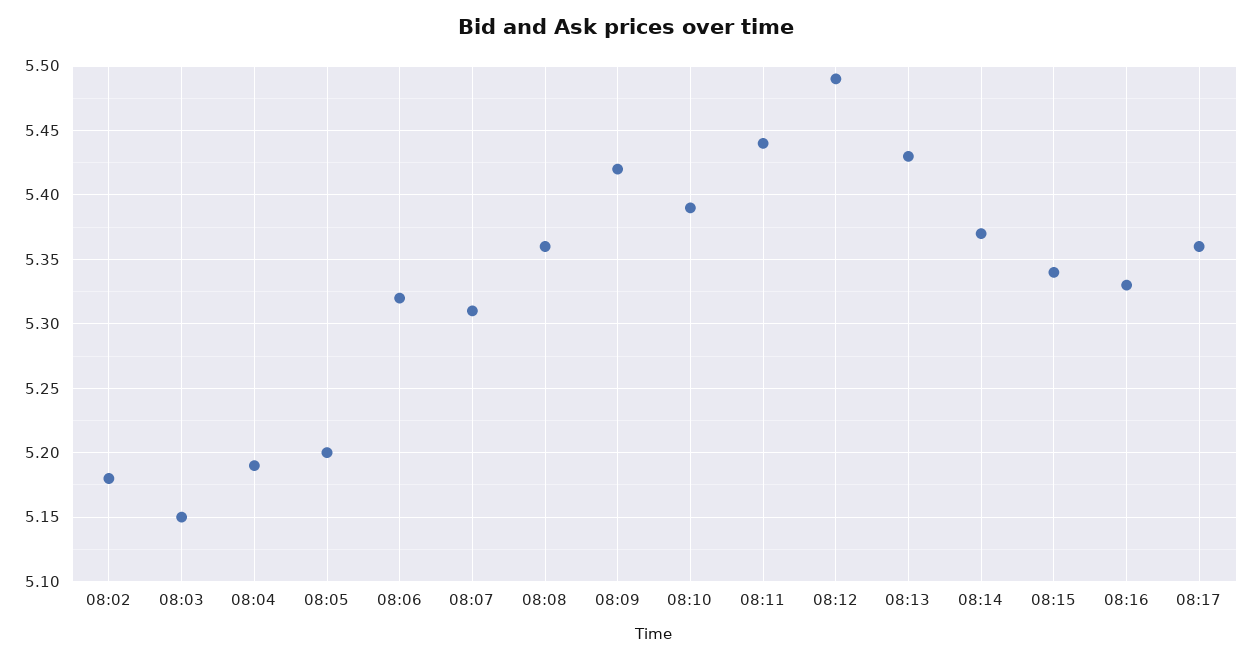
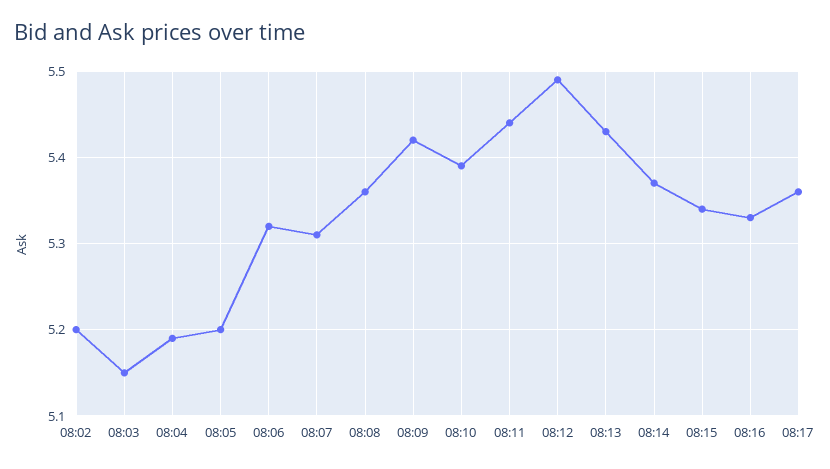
08:02: 5.18 -> 5.2

